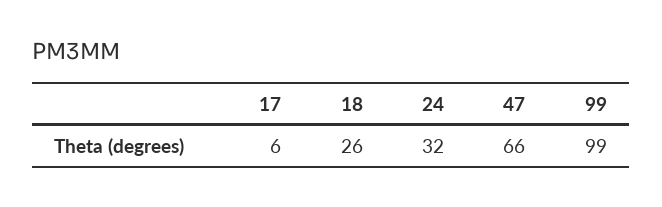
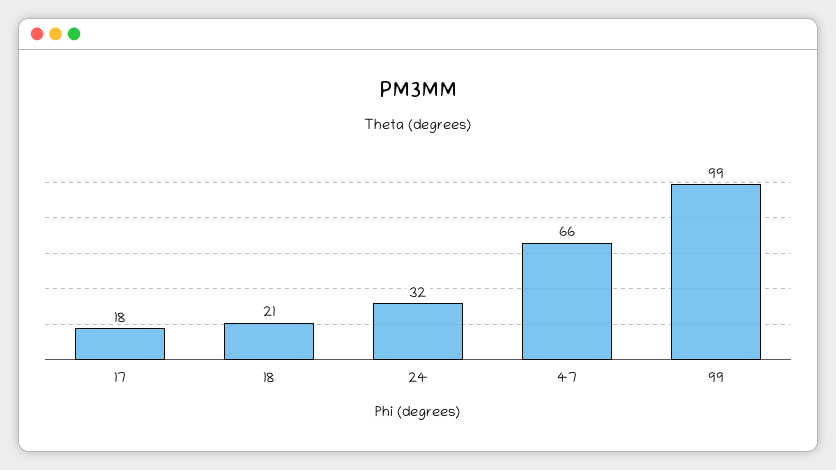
17: 6 -> 18
18: 26 -> 21

